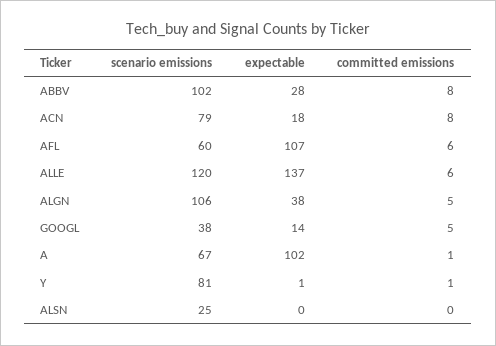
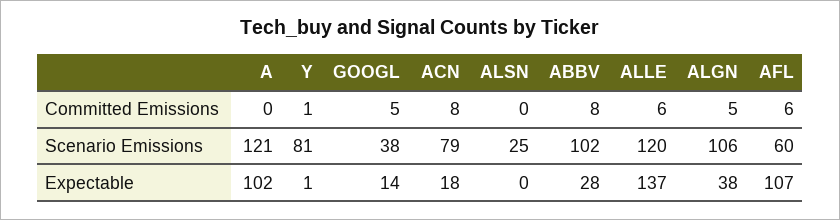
scenario emissions, A: 67 -> 121
committed emissions, A: 1 -> 0

